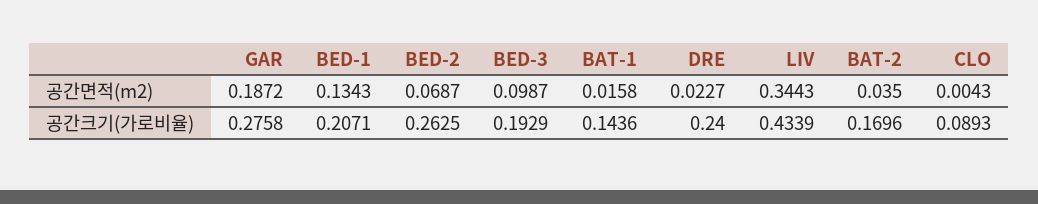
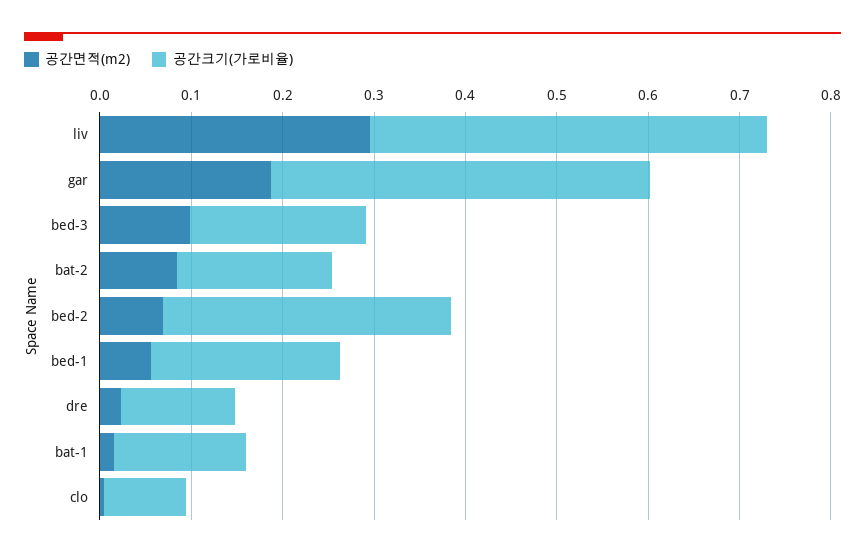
공간면적(m2), BED-1: 0.1343 -> 0.06
공간면적(m2), LIV: 0.3443 -> 0.3
공간면적(m2), BAT-2: 0.035 -> 0.08
공간크기(가로비율), GAR: 0.2758 -> 0.42
공간크기(가로비율), BED-2: 0.2625 -> 0.32
공간크기(가로비율), DRE: 0.24 -> 0.12

